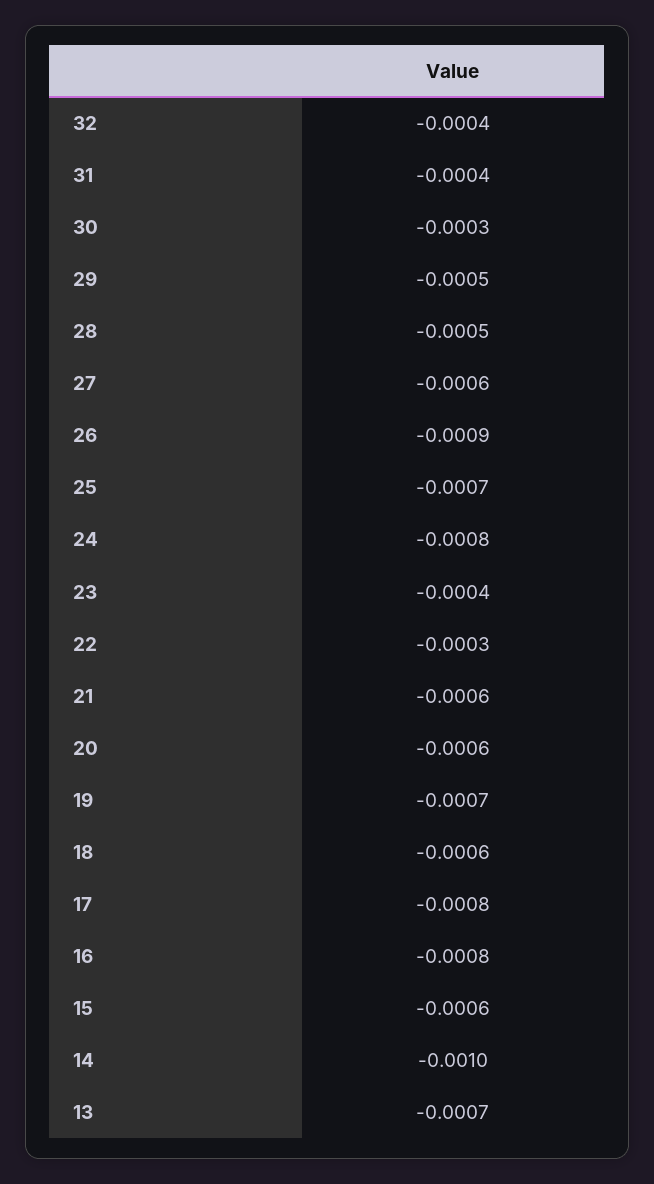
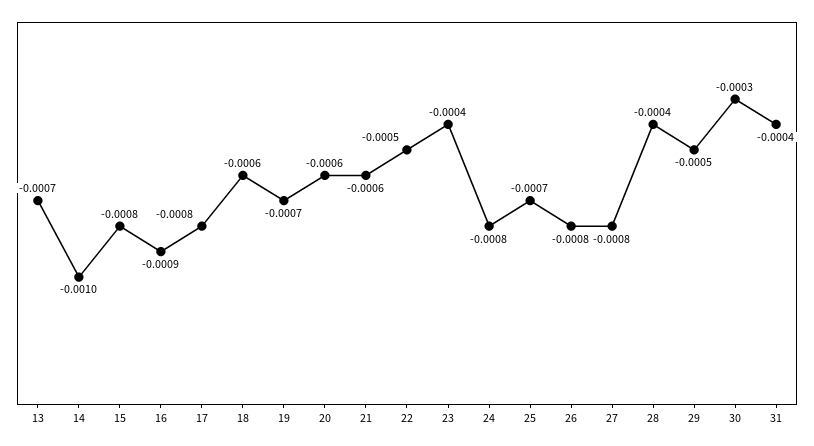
32: -0.0004 -> none
28: -0.0005 -> -0.0004
27: -0.0006 -> -0.0008
26: -0.0009 -> -0.0008
22: -0.0003 -> -0.0005
16: -0.0008 -> -0.0009
15: -0.0006 -> -0.0008

